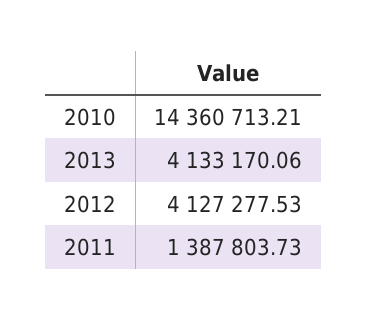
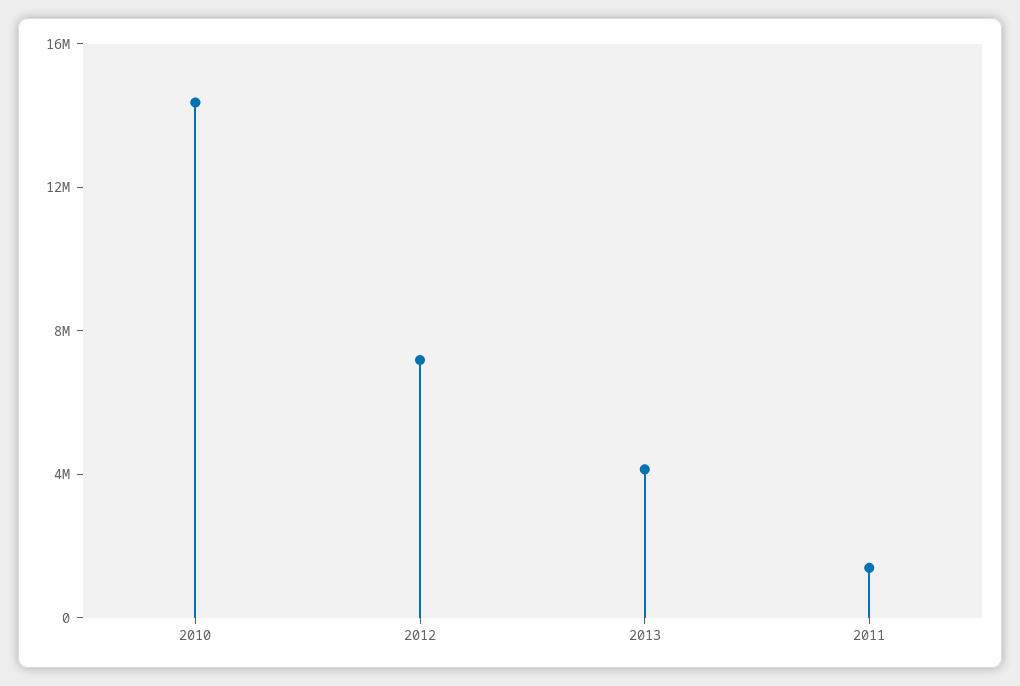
2012: 4127277.53 -> 7000000

